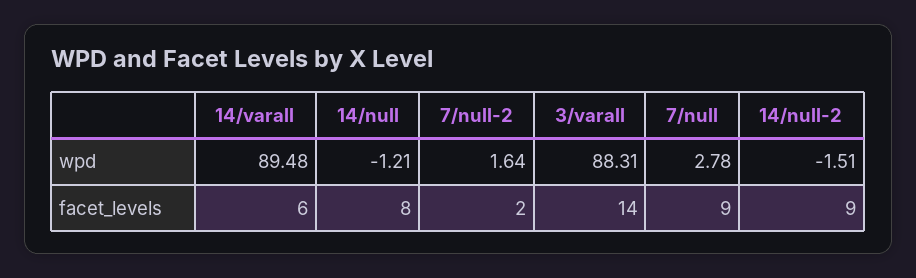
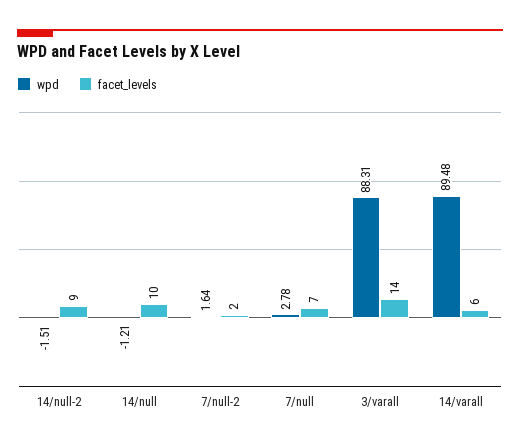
facet_levels, 14/null: 8 -> 10
facet_levels, 7/null: 9 -> 7

